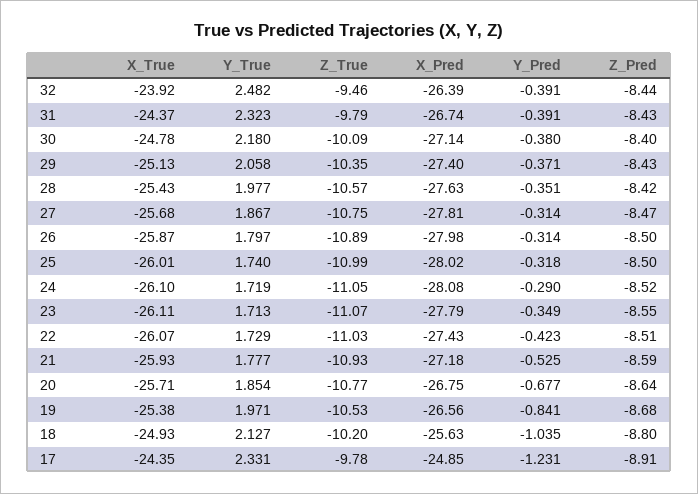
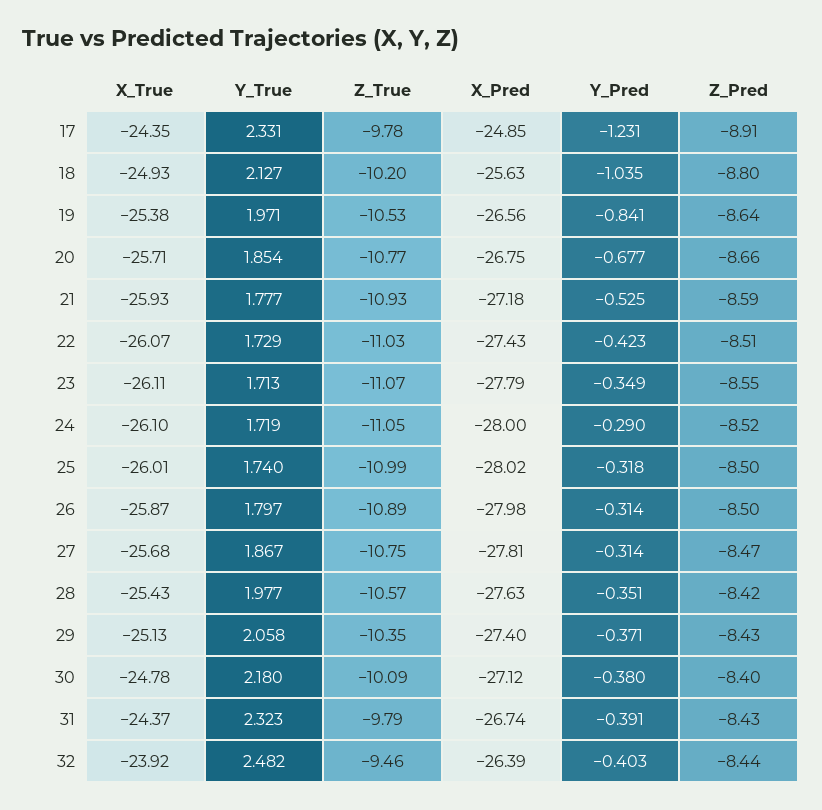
Y_Pred, 32: -0.391 -> -0.403
X_Pred, 30: -27.14 -> -27.12
X_Pred, 24: -28.08 -> -28
Z_Pred, 20: -8.64 -> -8.66
Z_Pred, 19: -8.68 -> -8.64

